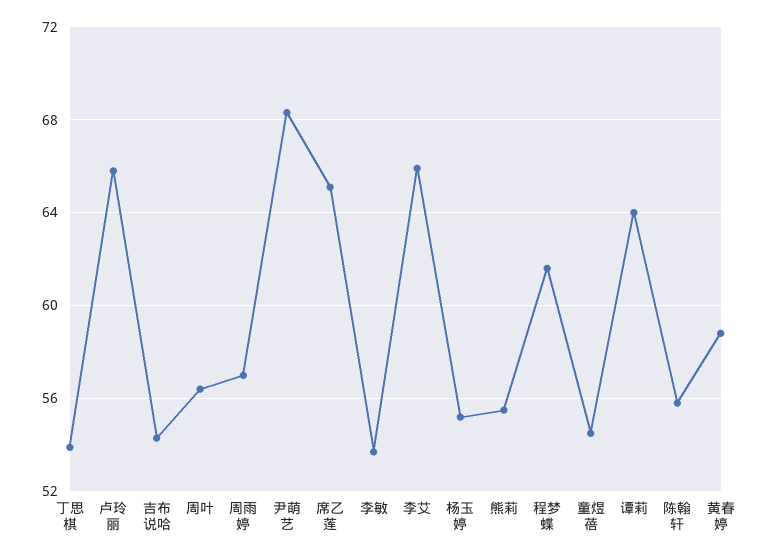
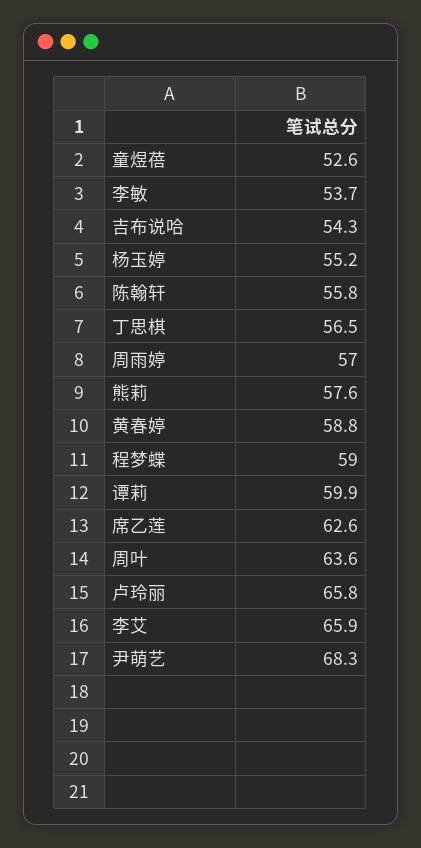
丁思棋: 54 -> 56.5
周叶: 56.5 -> 63.6
席乙莲: 65 -> 62.6
熊莉: 55.5 -> 57.6
程梦蝶: 61.5 -> 59
童煜蓓: 54.5 -> 52.6
谭莉: 64 -> 59.9

